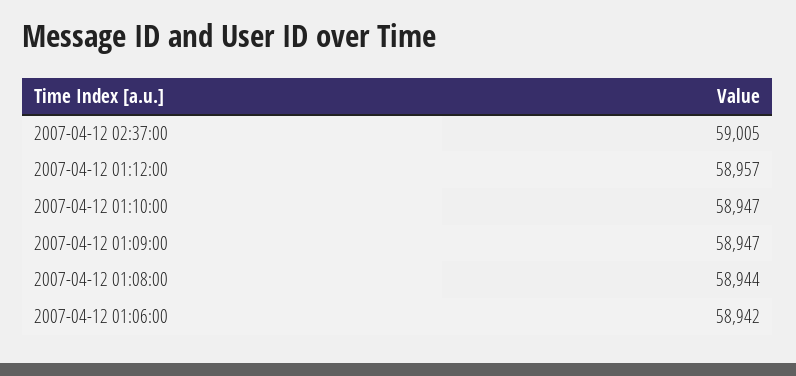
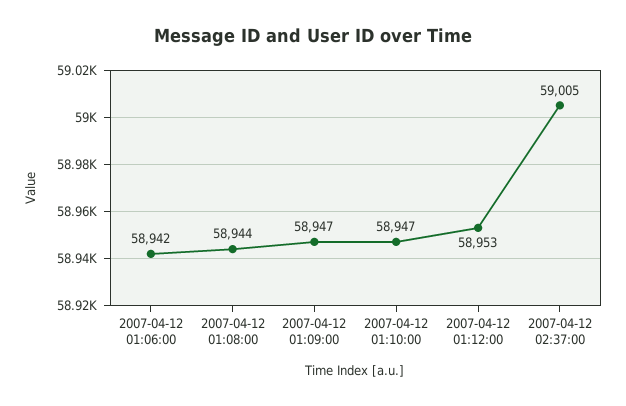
2007-04-12 01:12:00: 58957 -> 58953

